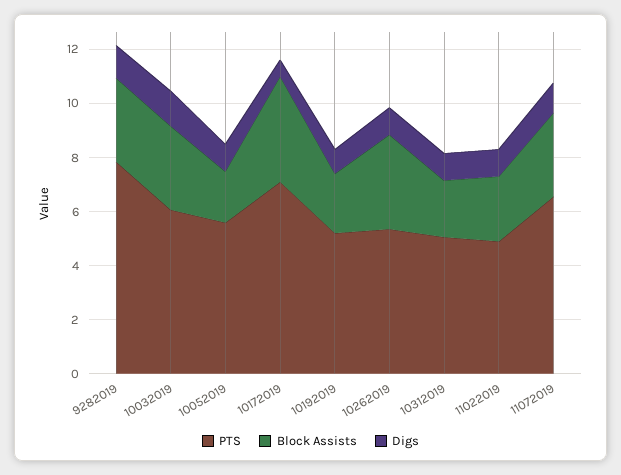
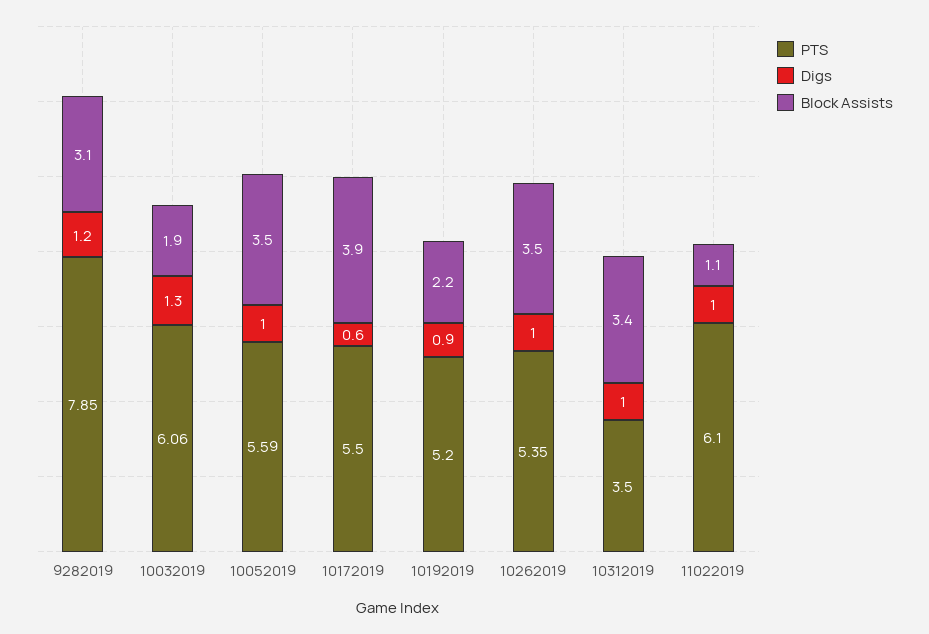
Block Assists, 10032019: 3 -> 1.9
Block Assists, 10052019: 2 -> 3.5
PTS, 10172019: 7 -> 5.5
PTS, 10312019: 5 -> 3.5
Block Assists, 10312019: 2 -> 3.4
PTS, 11022019: 5 -> 6.1
Block Assists, 11022019: 2.5 -> 1.1
PTS, 11072019: 6.5 -> none
Block Assists, 11072019: 3 -> none
Digs, 11072019: 1 -> none

